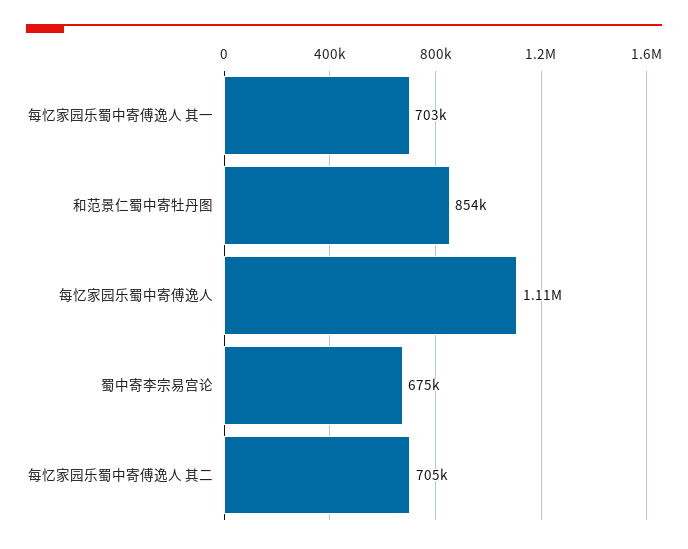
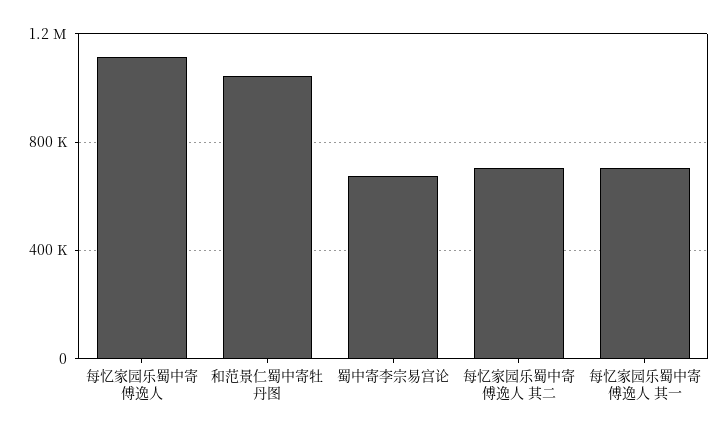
和范景仁蜀中寄牡丹图: 854000 -> 1050000

